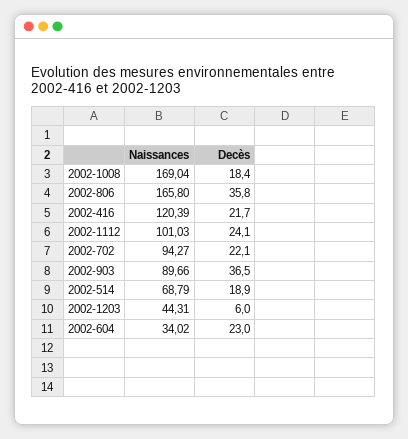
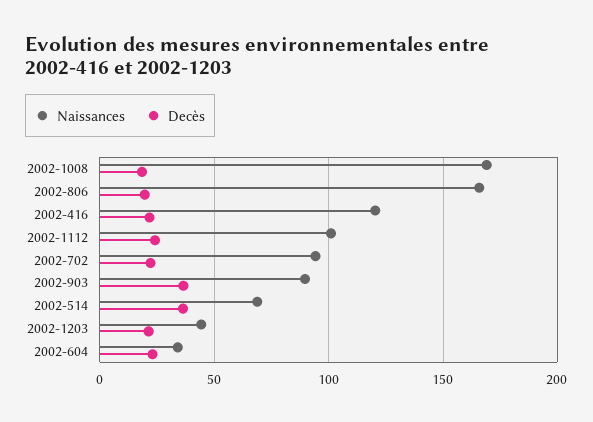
Decès, 2002-806: 35.8 -> 20
Decès, 2002-514: 18.9 -> 35
Decès, 2002-1203: 6 -> 20

